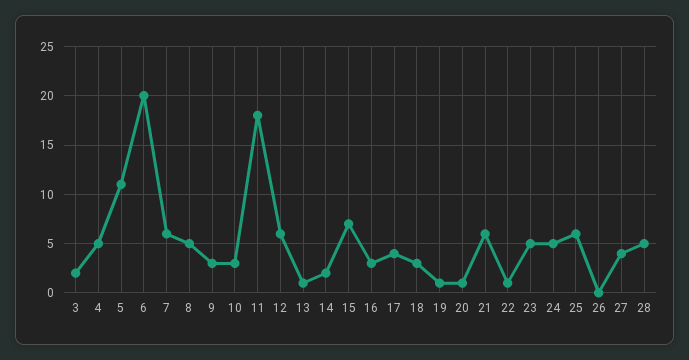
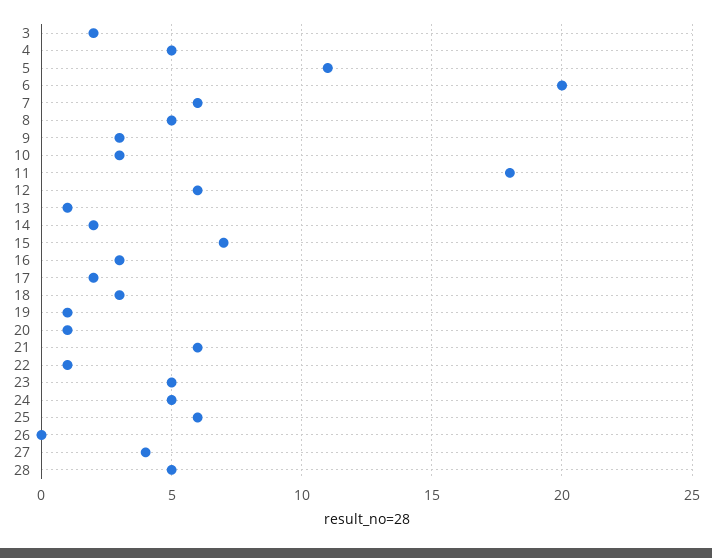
17: 4 -> 2

